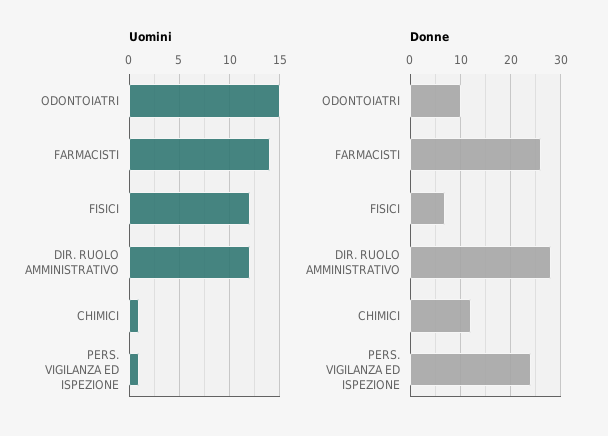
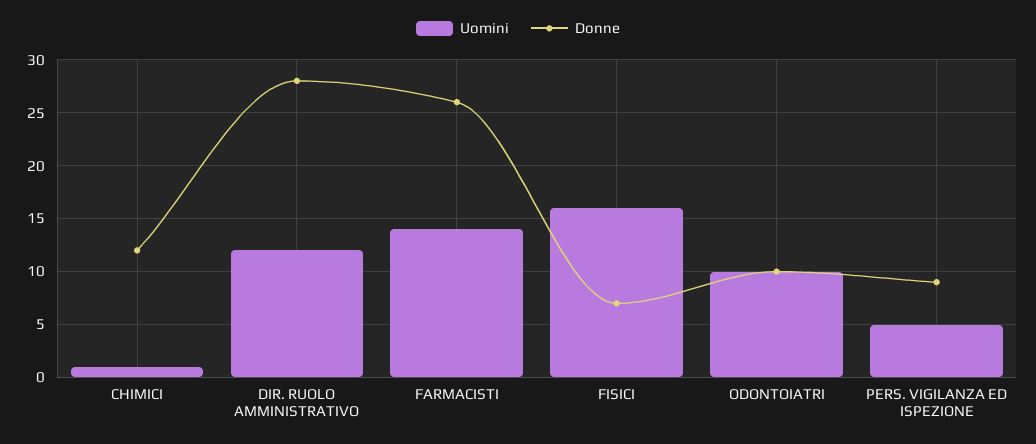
Uomini, ODONTOIATRI: 15 -> 10
Uomini, FISICI: 12 -> 16
Uomini, PERS. VIGILANZA ED ISPEZIONE: 1 -> 5
Donne, PERS. VIGILANZA ED ISPEZIONE: 25 -> 9

